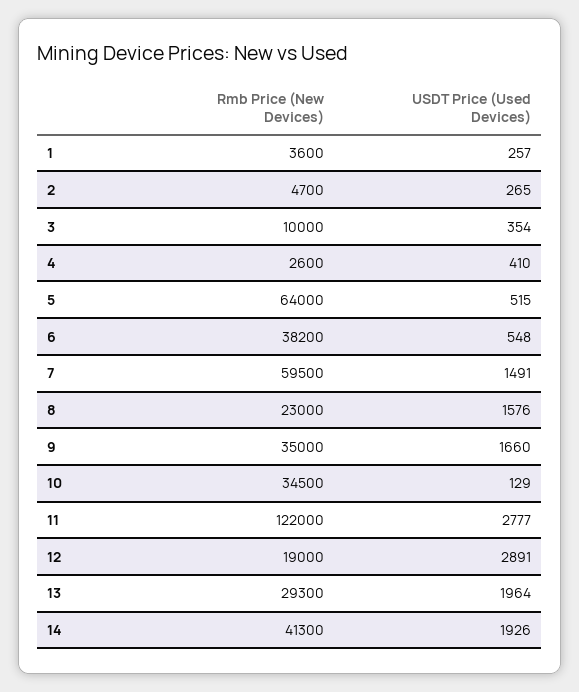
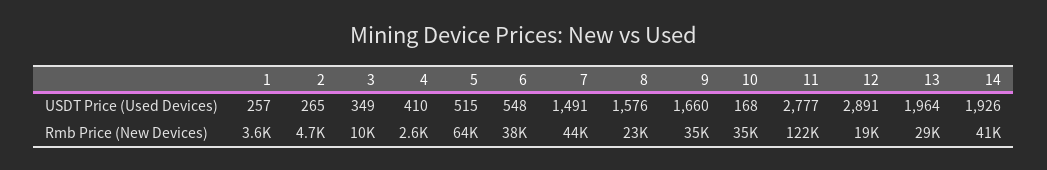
USDT Price (Used Devices), 3: 354 -> 349
Rmb Price (New Devices), 7: 59500 -> 44000
USDT Price (Used Devices), 10: 129 -> 168

